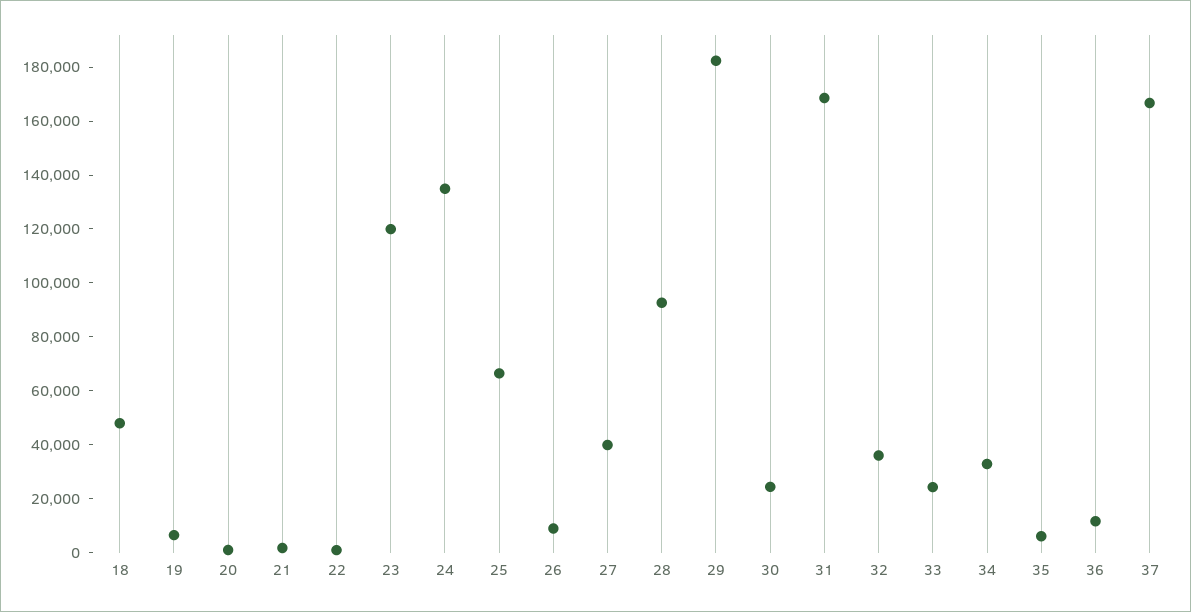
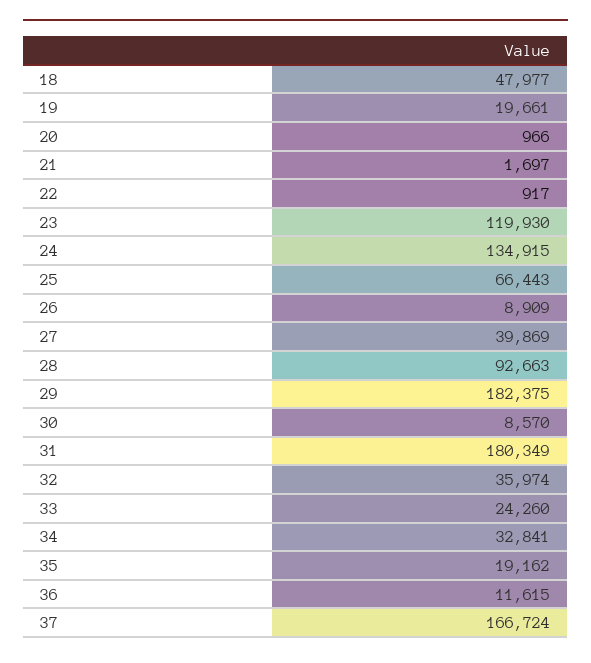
19: 5000 -> 19661
30: 25000 -> 8570
31: 170000 -> 180349
35: 5000 -> 19162

